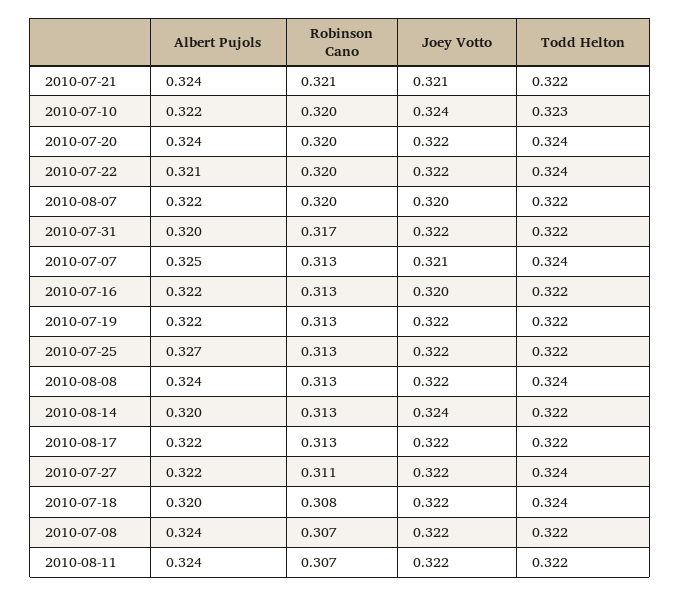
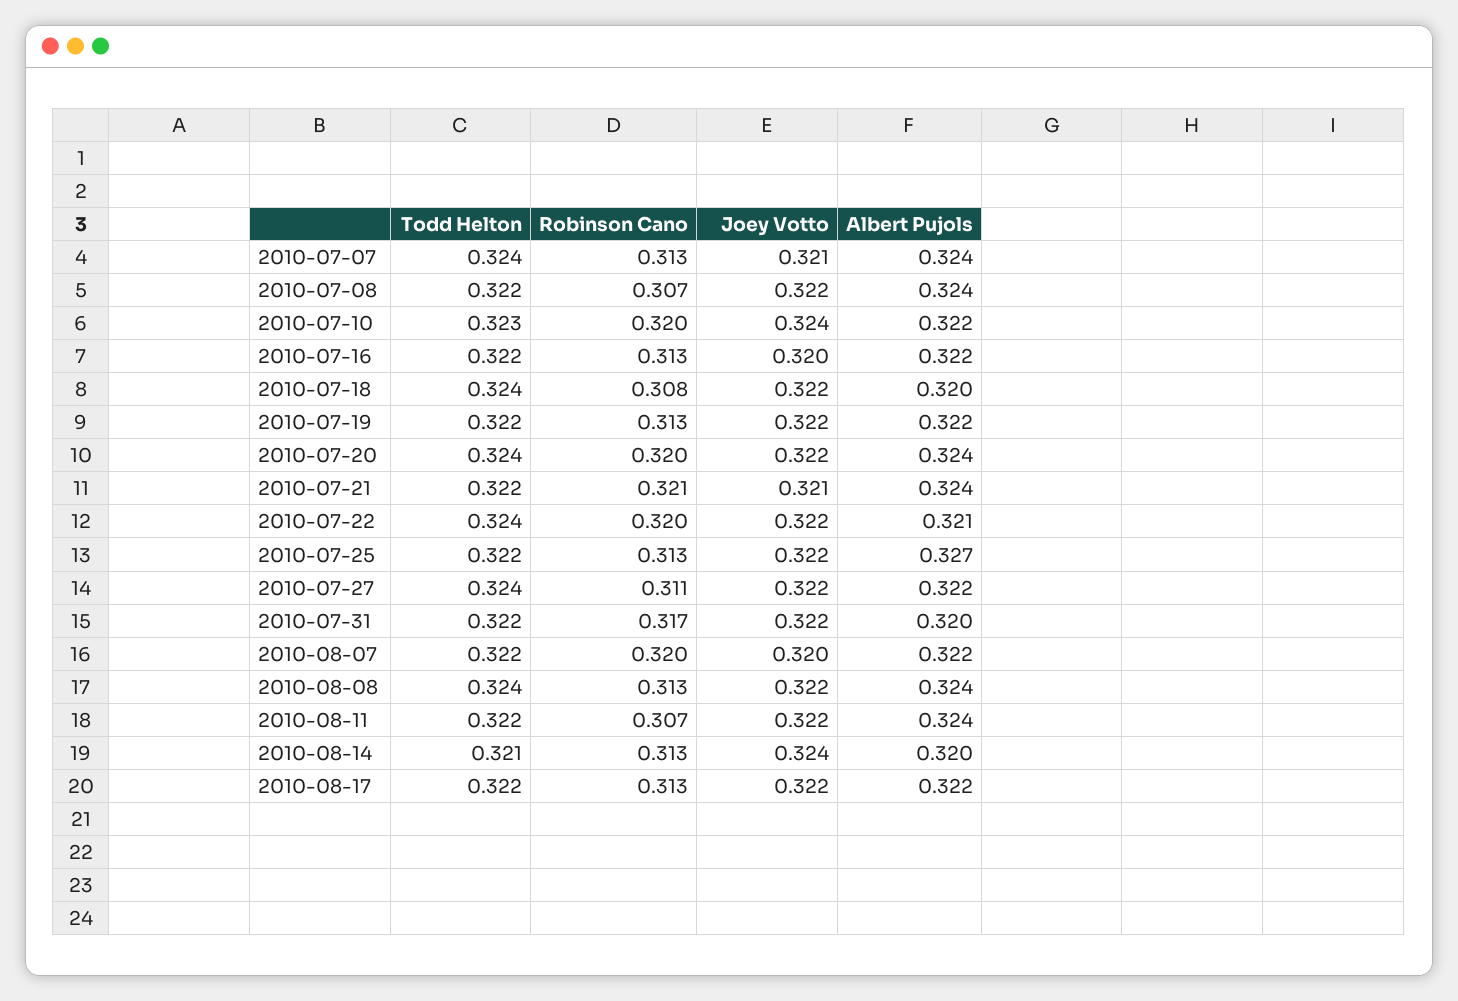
Albert Pujols, 2010-07-07: 0.325 -> 0.324
Todd Helton, 2010-08-14: 0.322 -> 0.321

